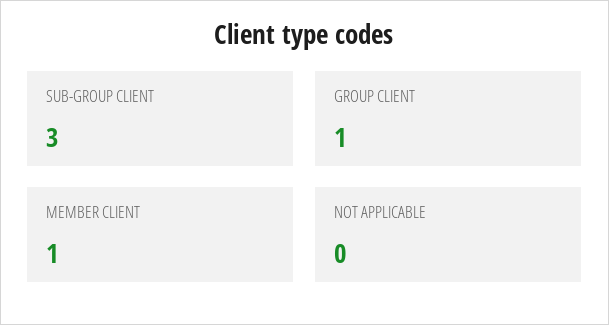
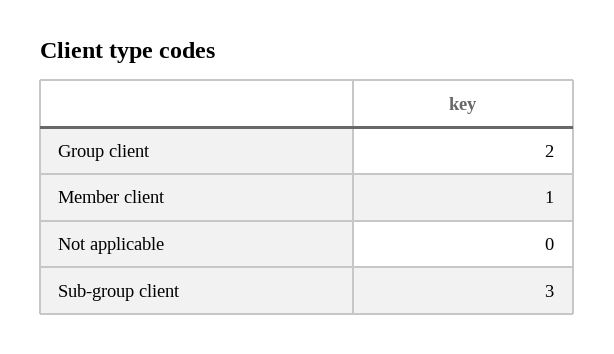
GROUP CLIENT: 1 -> 2

